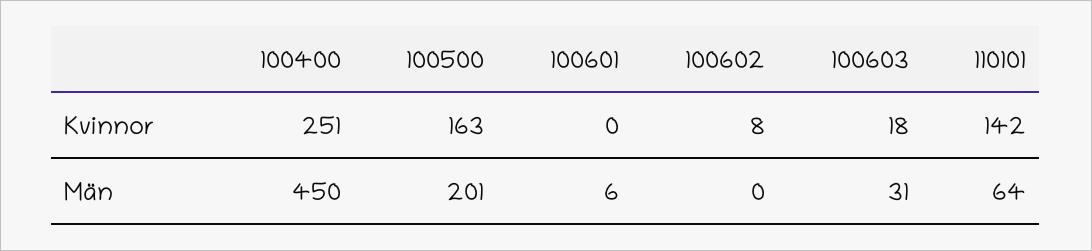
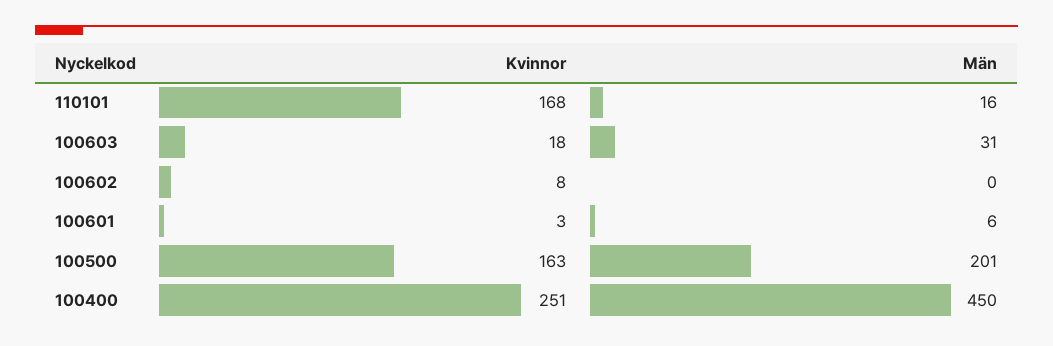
100601, Kvinnor: 0 -> 3
110101, Kvinnor: 142 -> 168
110101, Män: 64 -> 16

